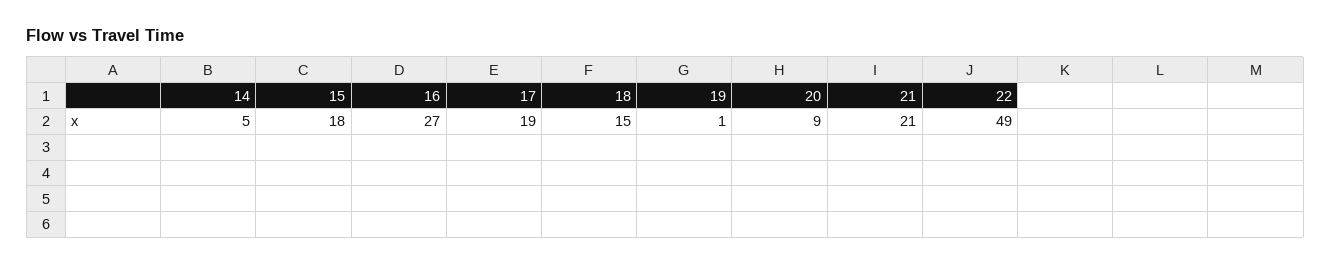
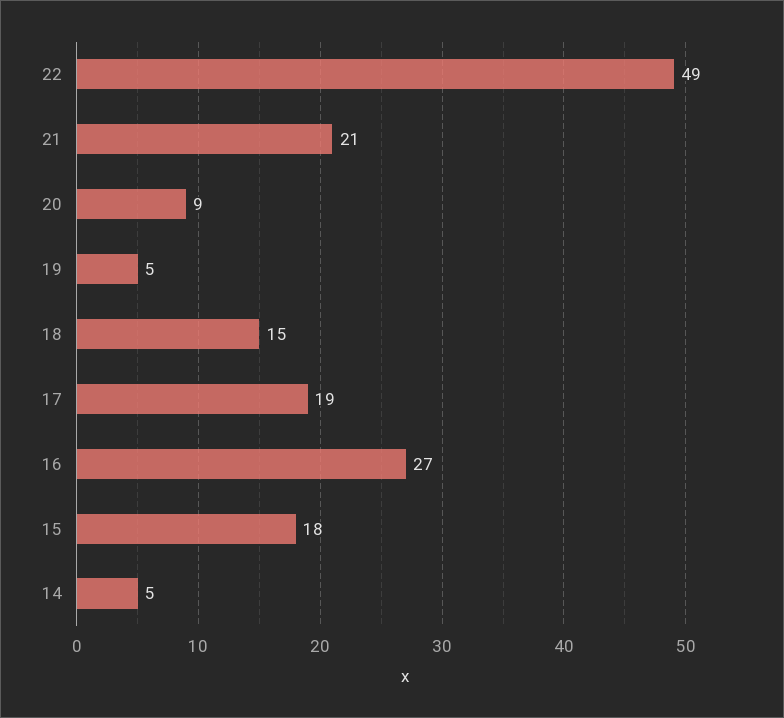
19: 1 -> 5

